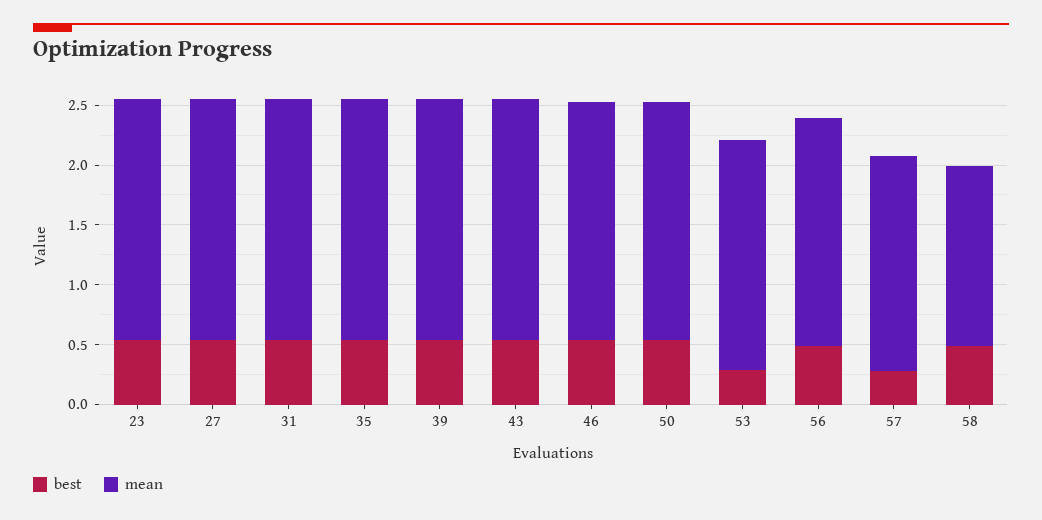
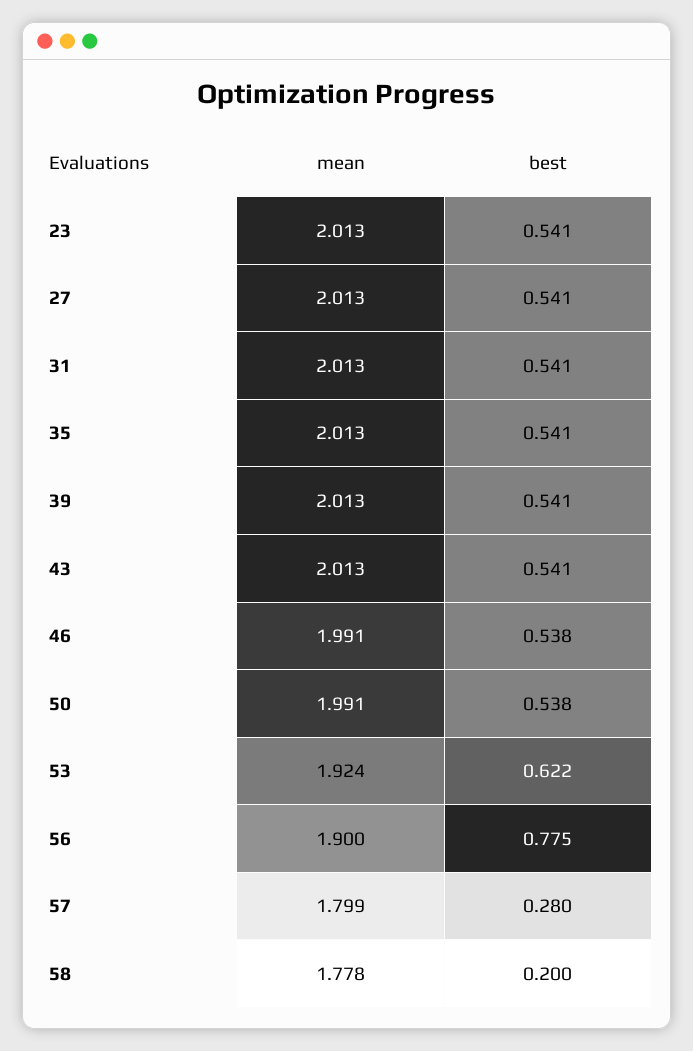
best, 53: 0.3 -> 0.622
best, 56: 0.5 -> 0.775
best, 58: 0.5 -> 0.2
mean, 58: 1.5 -> 1.778

